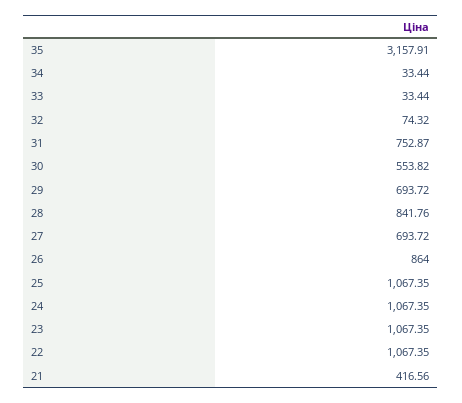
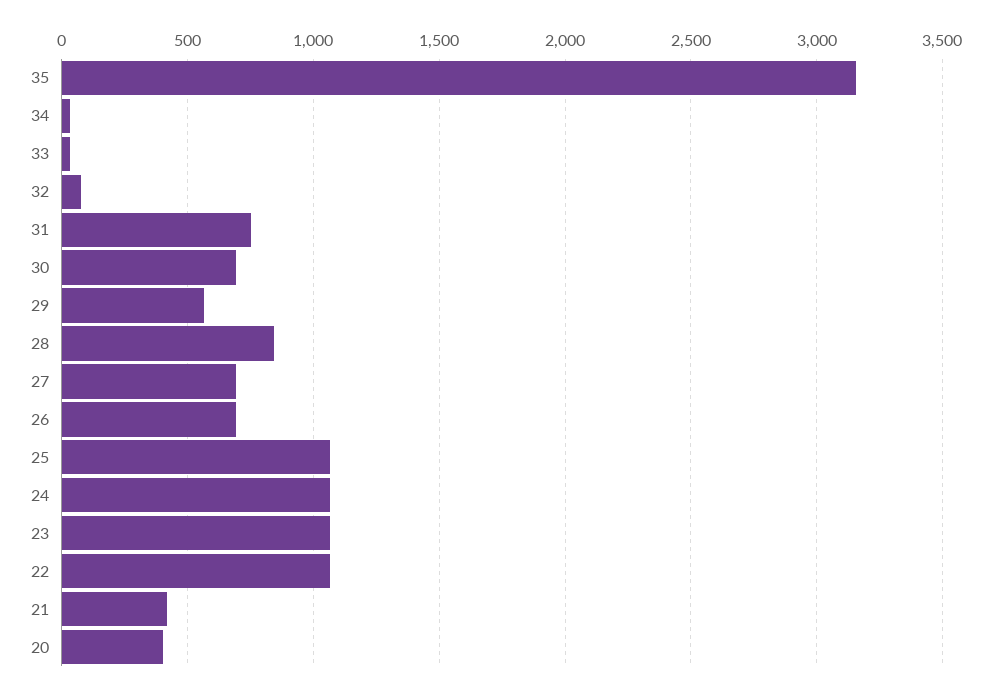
30: 553.82 -> 700
29: 693.72 -> 550
26: 864 -> 700
20: none -> 400

